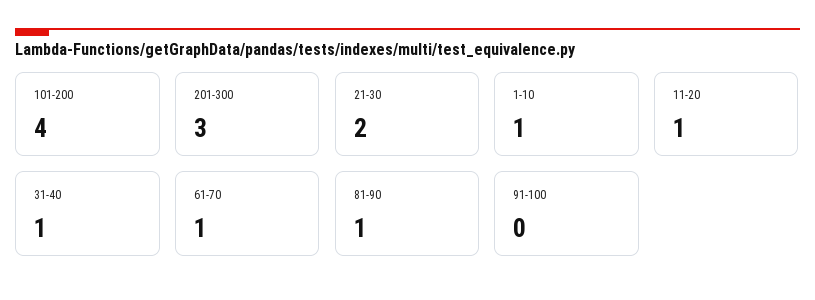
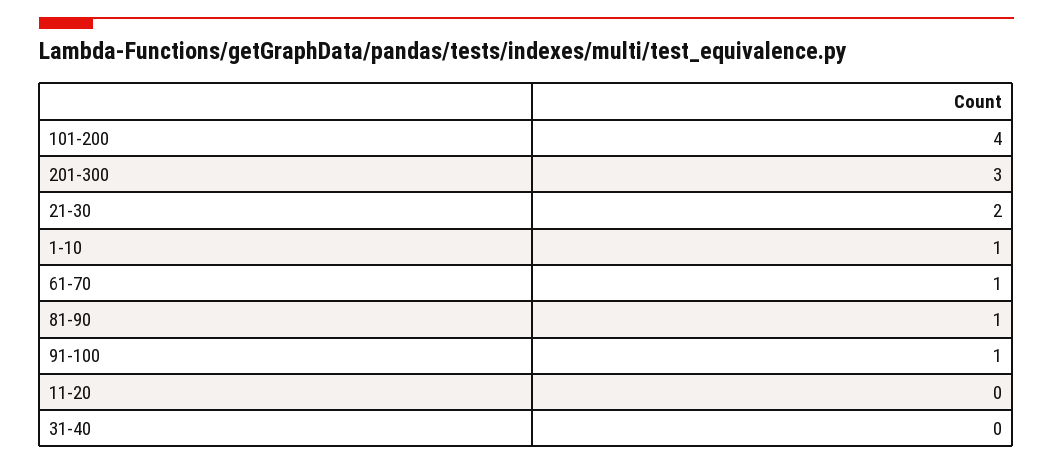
11-20: 1 -> 0
31-40: 1 -> 0
91-100: 0 -> 1

